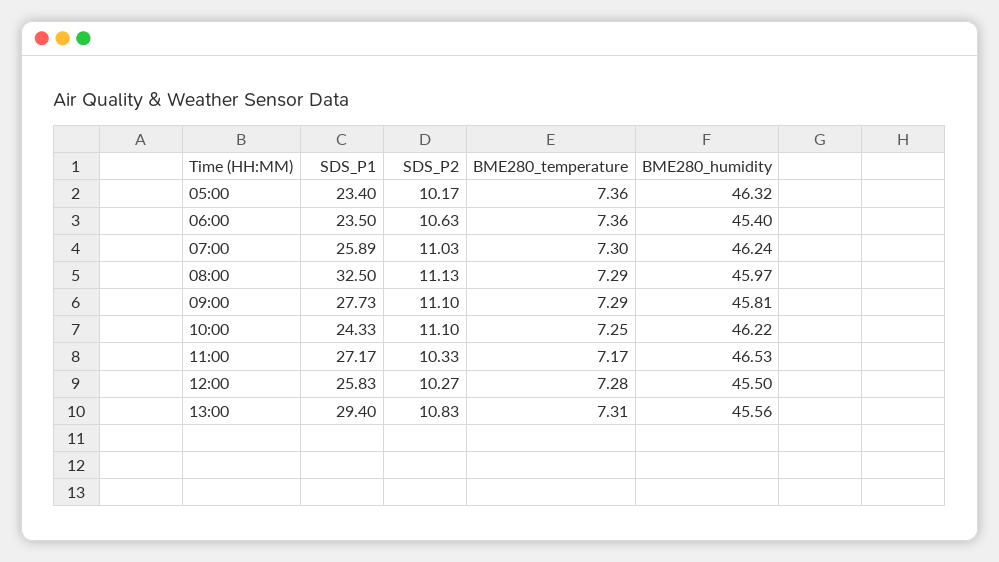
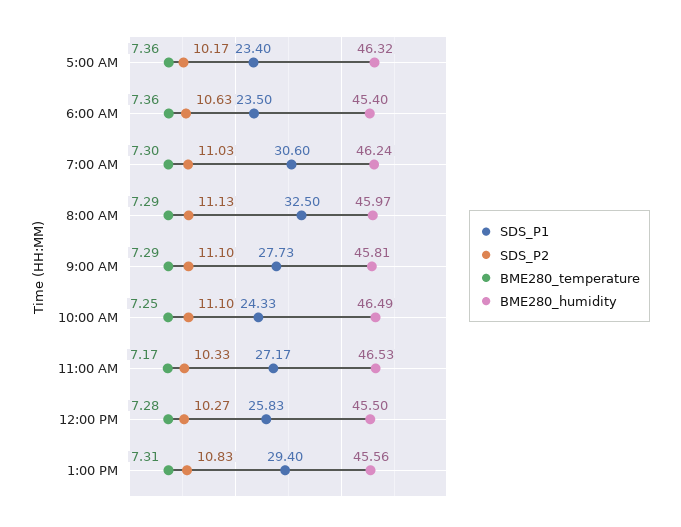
SDS_P1, 07:00: 25.89 -> 30.6
BME280_humidity, 10:00: 46.22 -> 46.49

